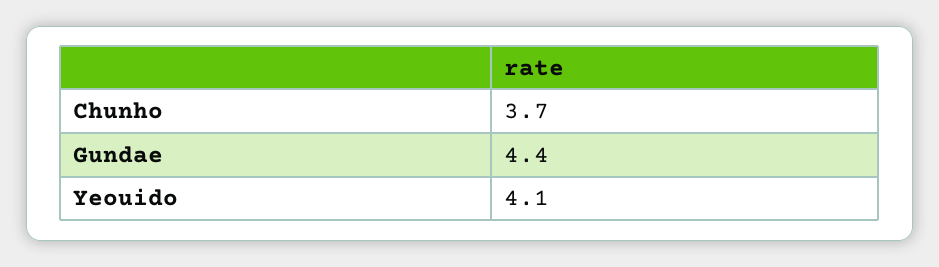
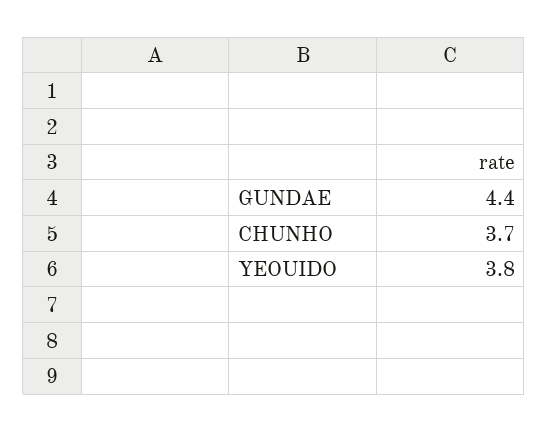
Yeouido: 4.1 -> 3.8

